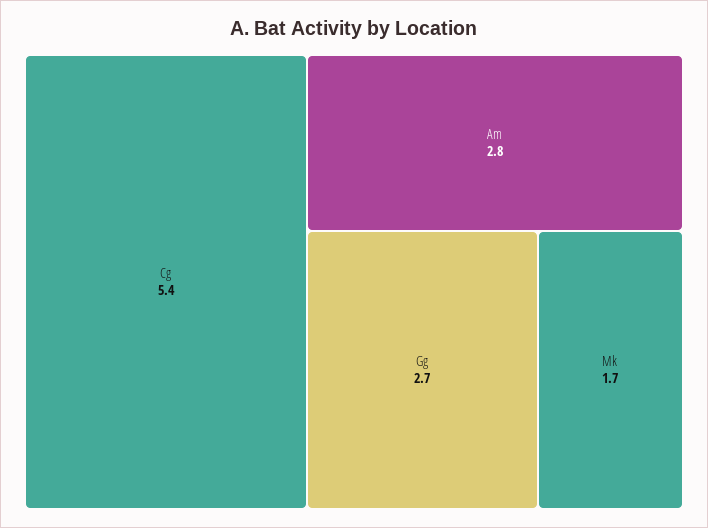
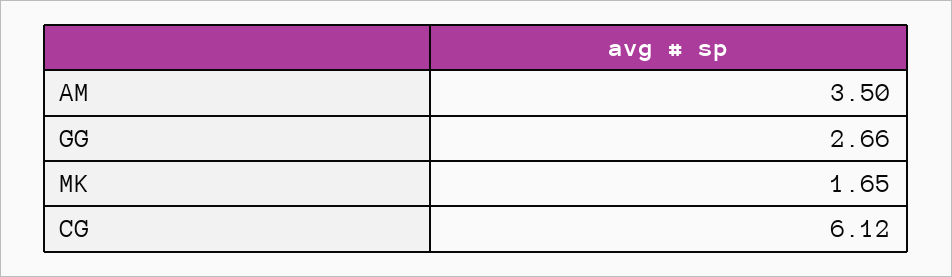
Cg: 5.4 -> 6.12
Am: 2.8 -> 3.5

